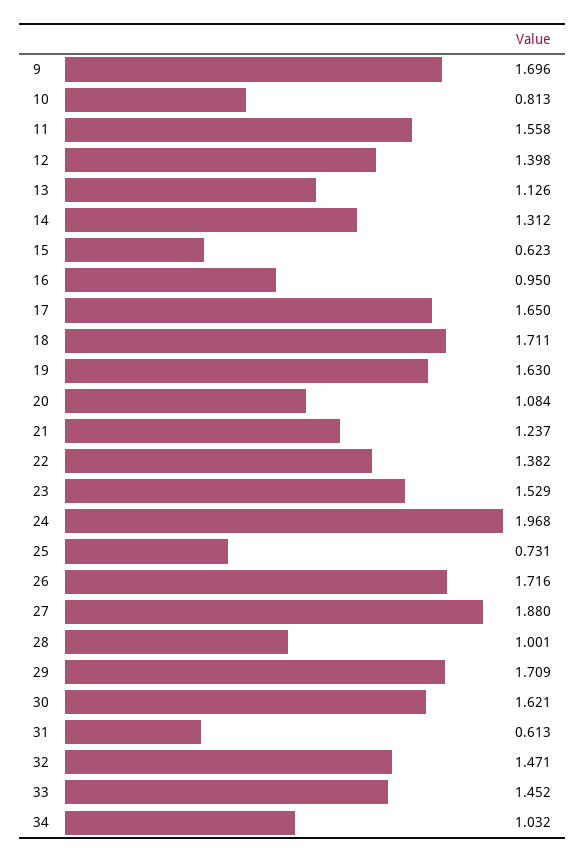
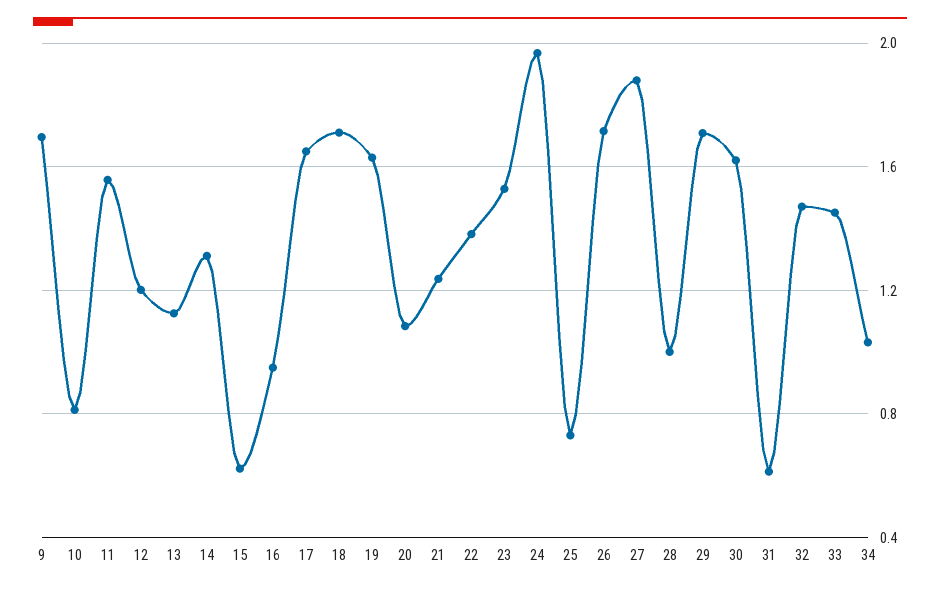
12: 1.398 -> 1.2

